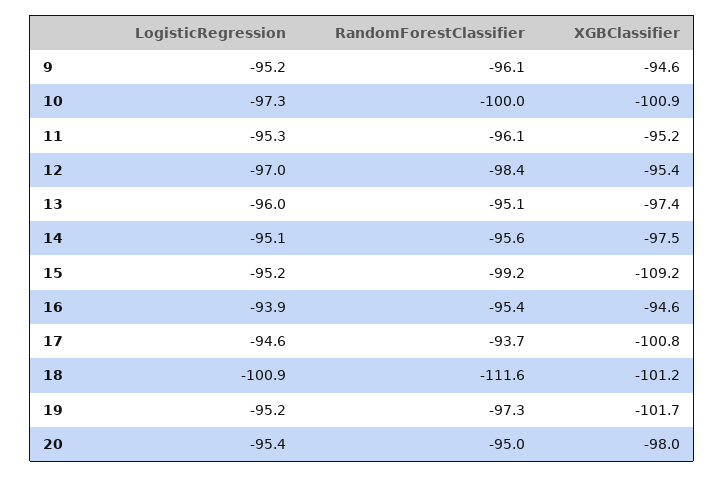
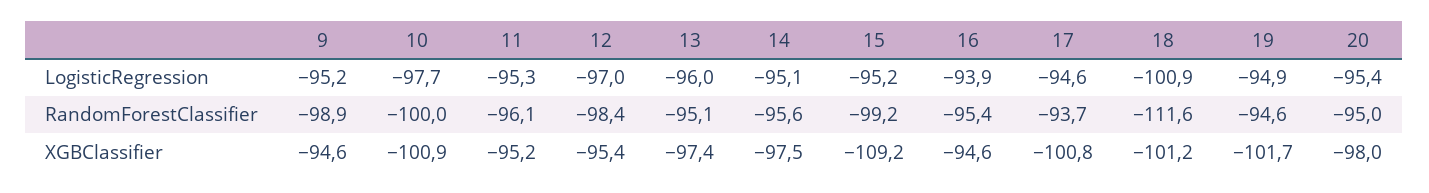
RandomForestClassifier, 9: -96.1 -> -98.9
LogisticRegression, 10: -97.3 -> -97.7
LogisticRegression, 19: -95.2 -> -94.9
RandomForestClassifier, 19: -97.3 -> -94.6

